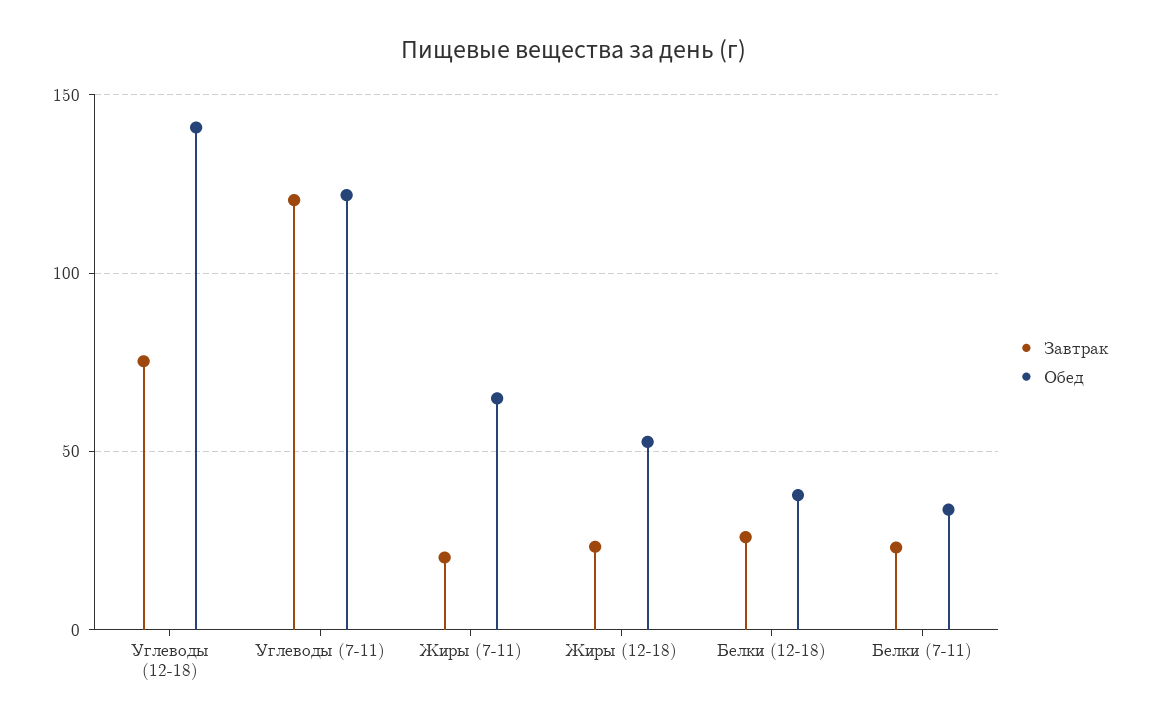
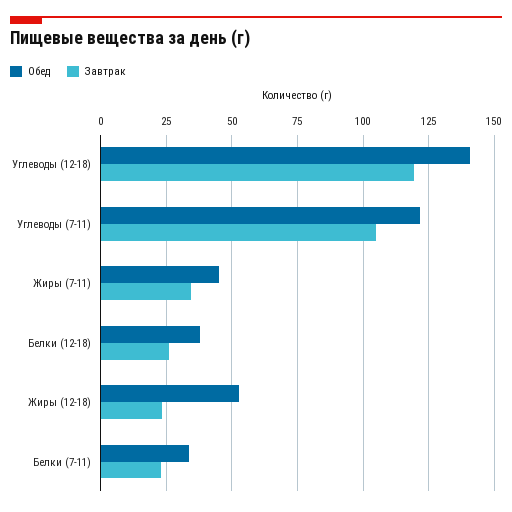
Завтрак, Углеводы (12-18): 75 -> 120
Завтрак, Углеводы (7-11): 120 -> 105
Завтрак, Жиры (7-11): 20 -> 35
Обед, Жиры (7-11): 65 -> 45

